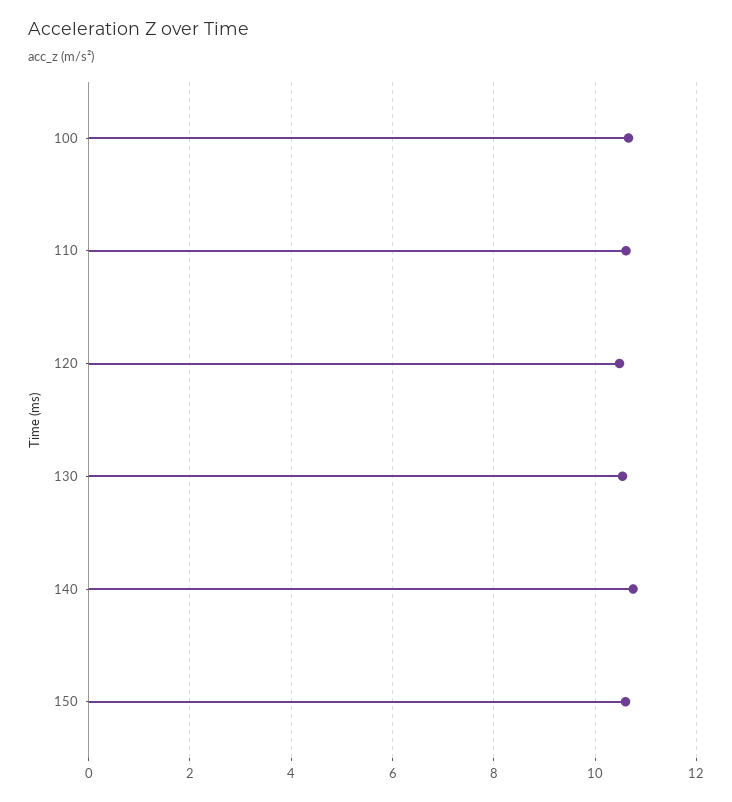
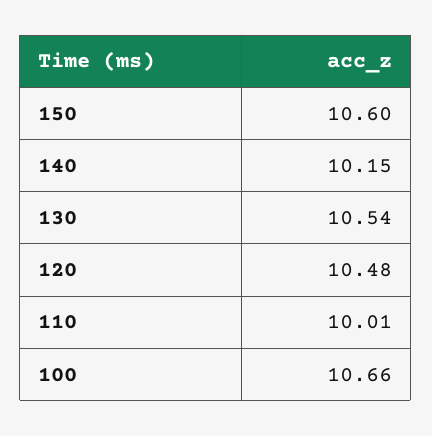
110: 10.6 -> 10.01
140: 10.8 -> 10.15

